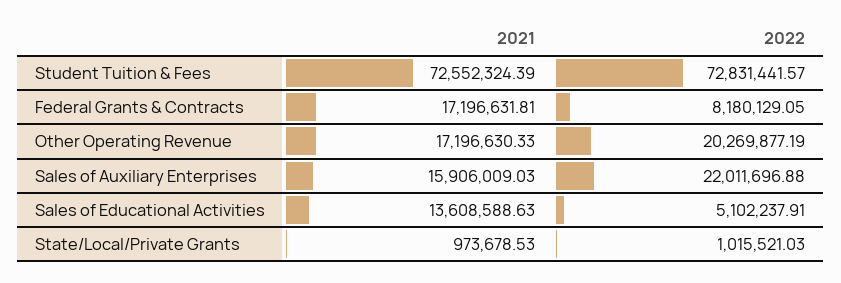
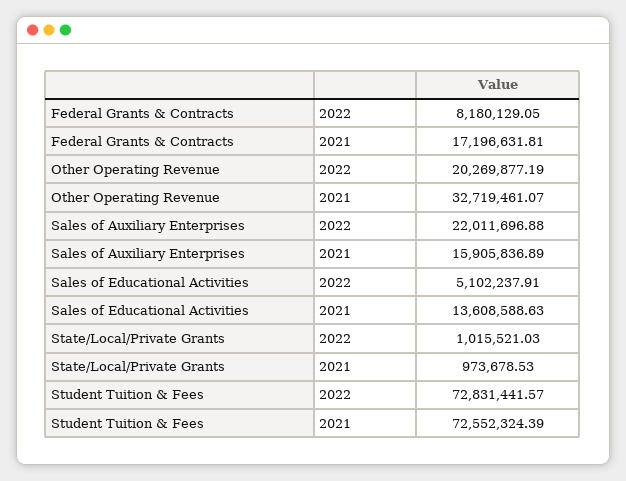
2021, Other Operating Revenue: 17196630.33 -> 32719461.07
2021, Sales of Auxiliary Enterprises: 15906009.03 -> 15905836.89

